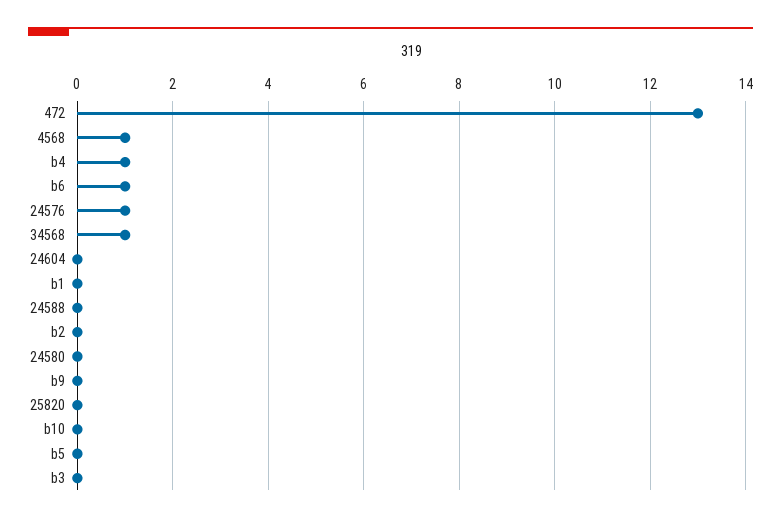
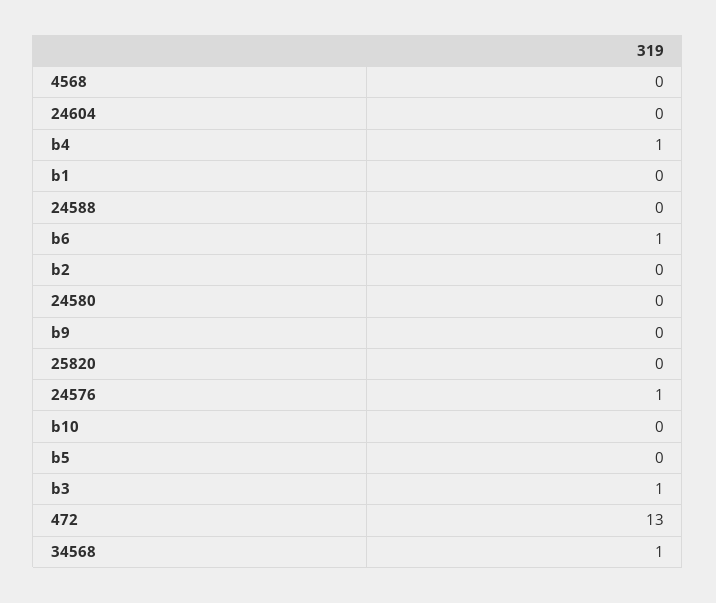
4568: 1 -> 0
b3: 0 -> 1

